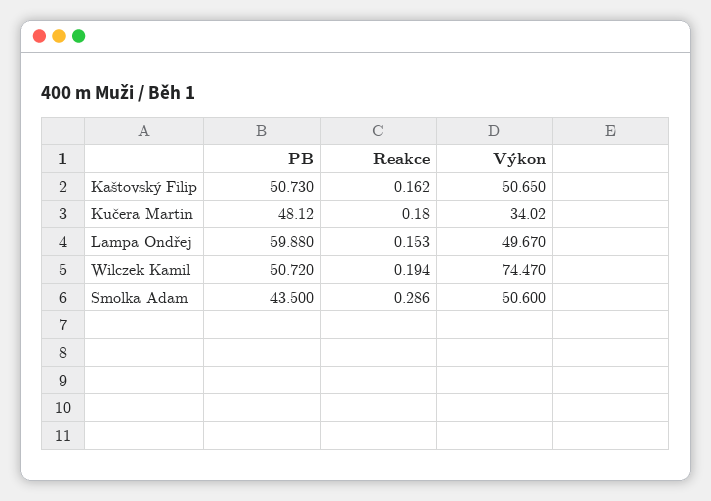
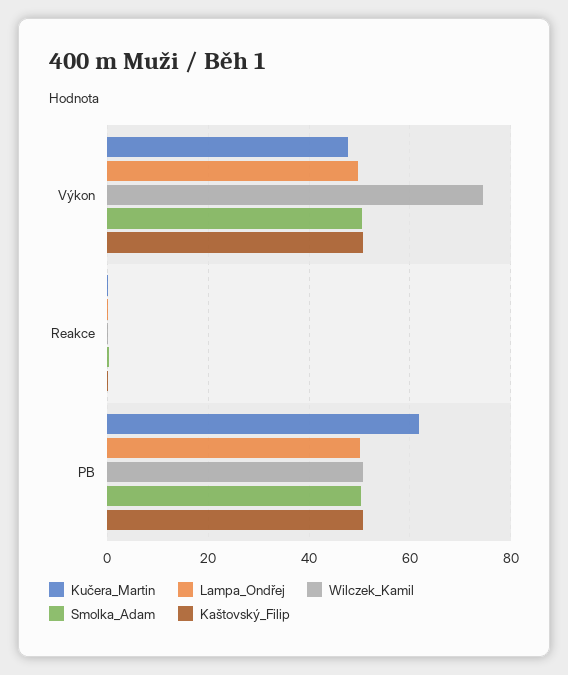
Kučera Martin, PB: 48.12 -> 62
Kučera Martin, Výkon: 34.02 -> 48
Lampa Ondřej, PB: 59.88 -> 50
Smolka Adam, PB: 43.5 -> 50

